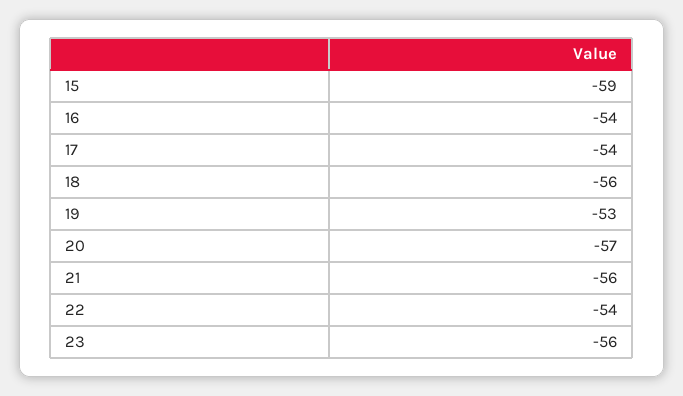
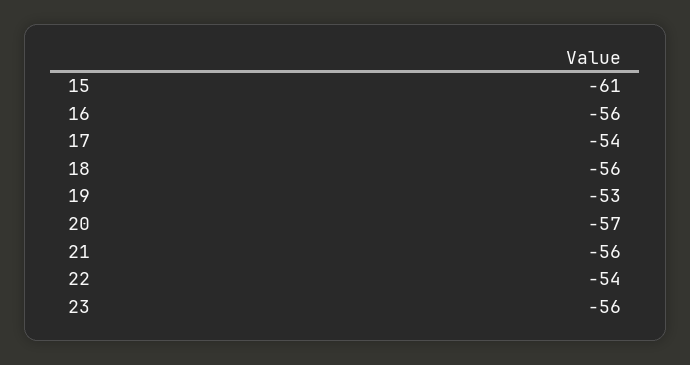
15: -59 -> -61
16: -54 -> -56

